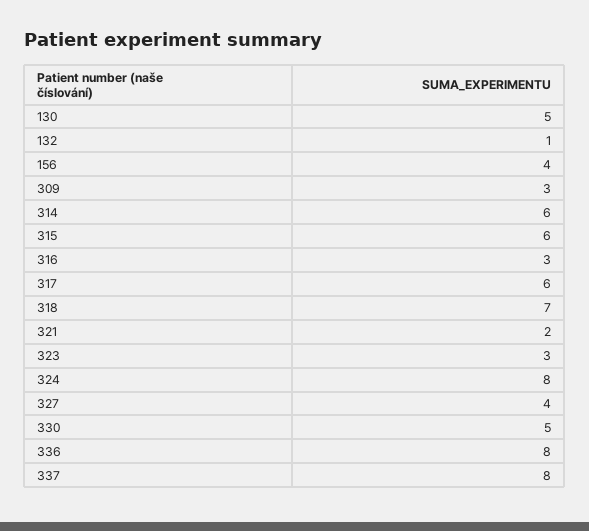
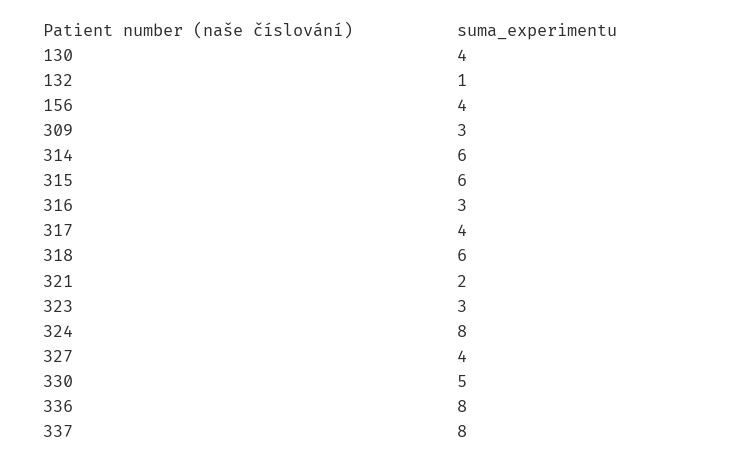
130: 5 -> 4
317: 6 -> 4
318: 7 -> 6

